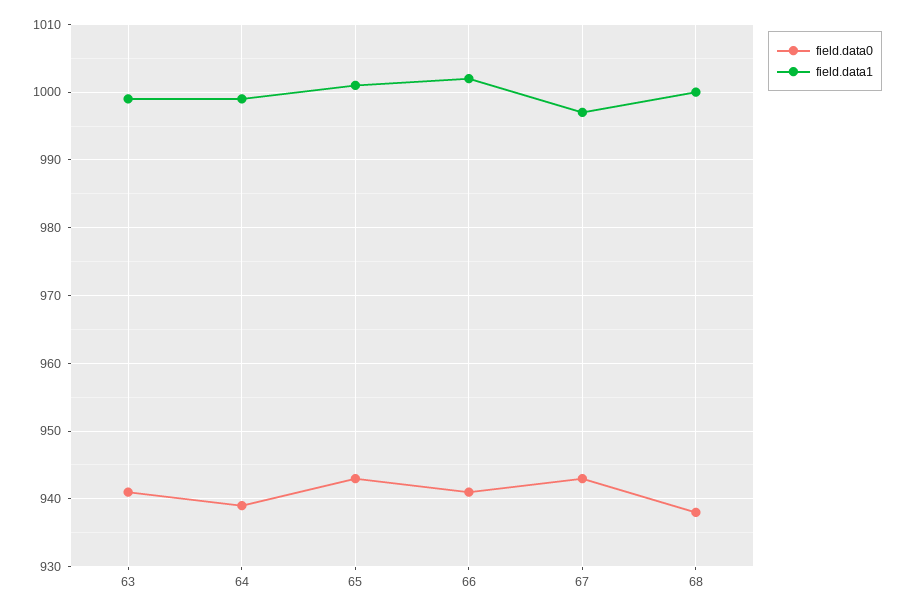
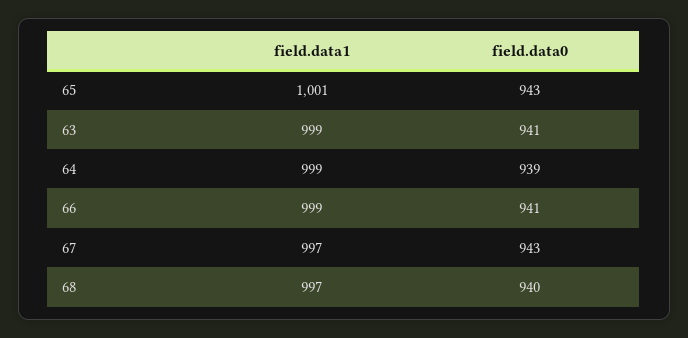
field.data1, 66: 1002 -> 999
field.data0, 68: 938 -> 940
field.data1, 68: 1000 -> 997

